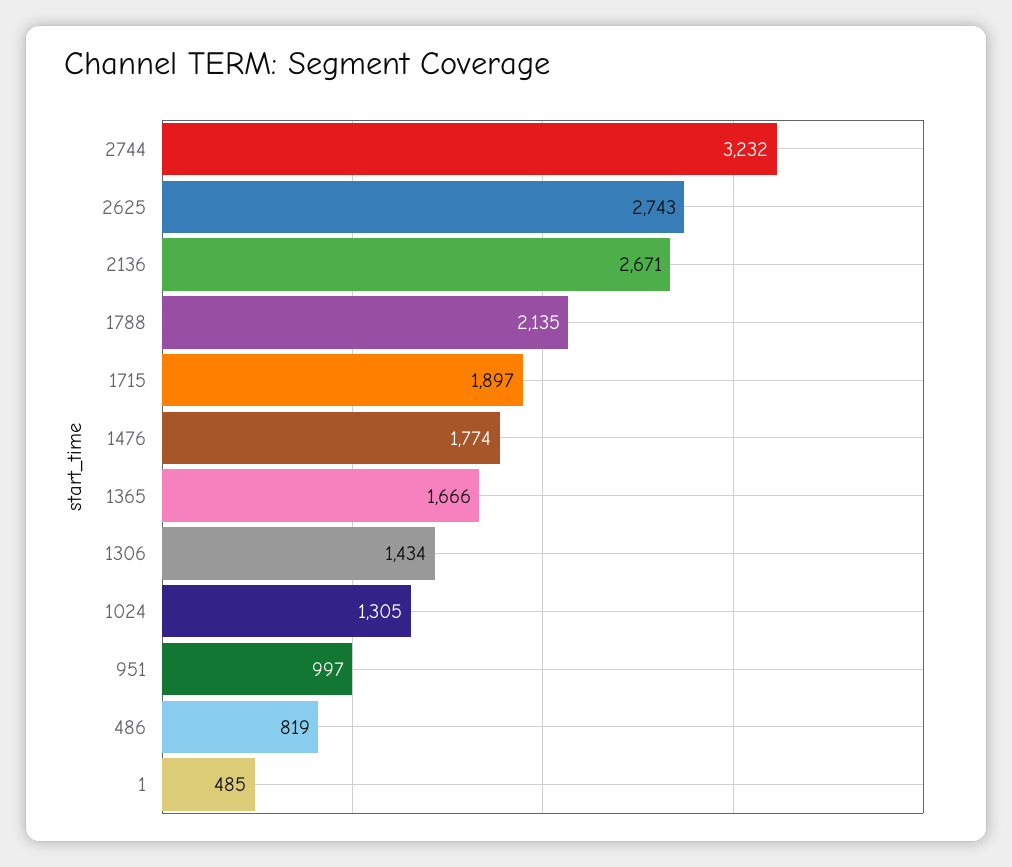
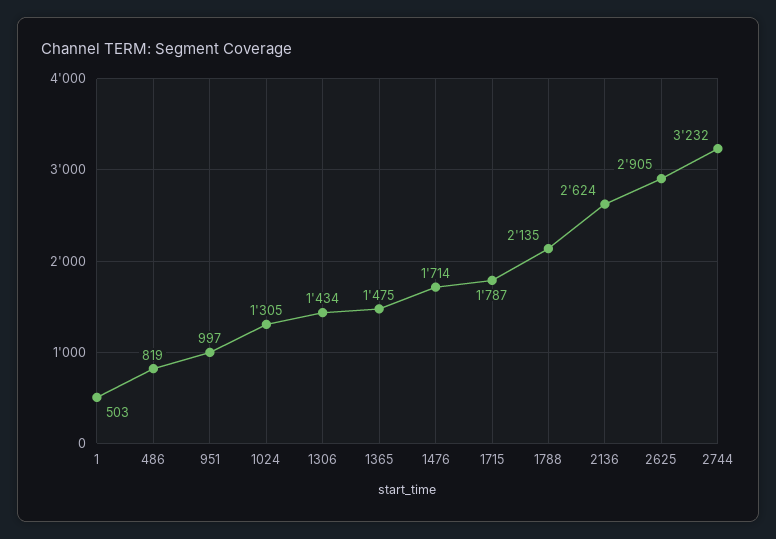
2625: 2743 -> 2905
2136: 2671 -> 2624
1715: 1897 -> 1787
1476: 1774 -> 1714
1365: 1666 -> 1475
1: 485 -> 503

